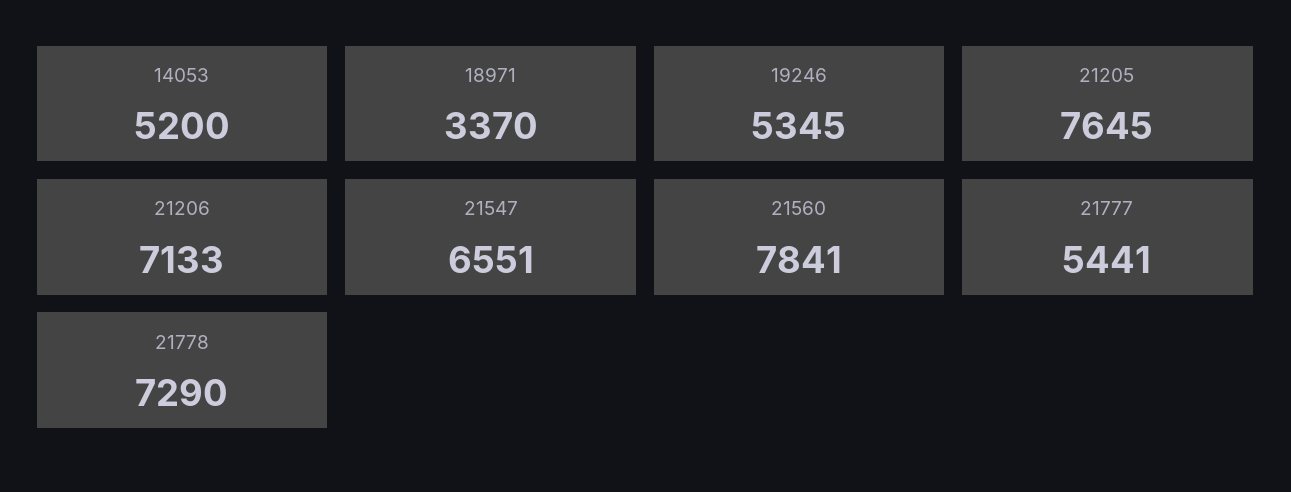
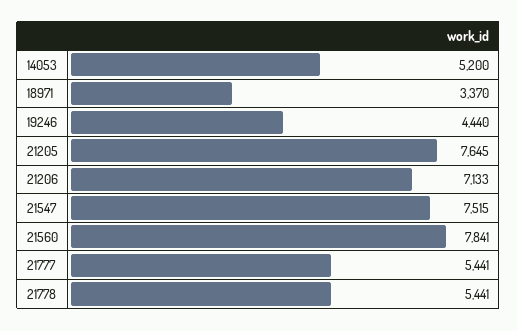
19246: 5345 -> 4440
21547: 6551 -> 7515
21778: 7290 -> 5441

